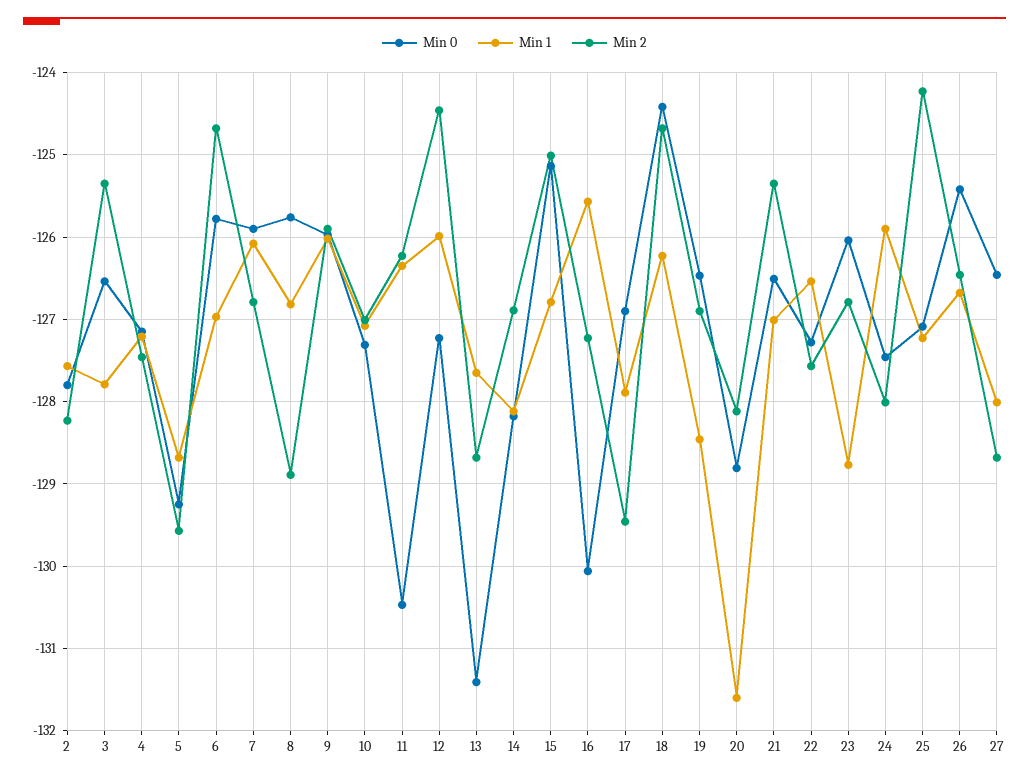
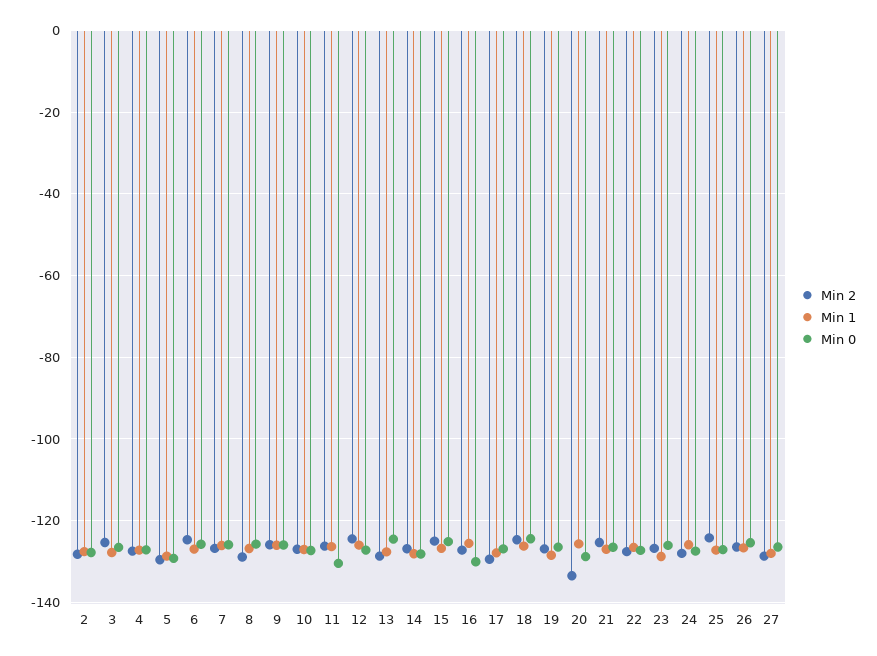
Min 0, 13: -131.4 -> -124
Min 1, 20: -131.6 -> -126
Min 2, 20: -128.1 -> -134

